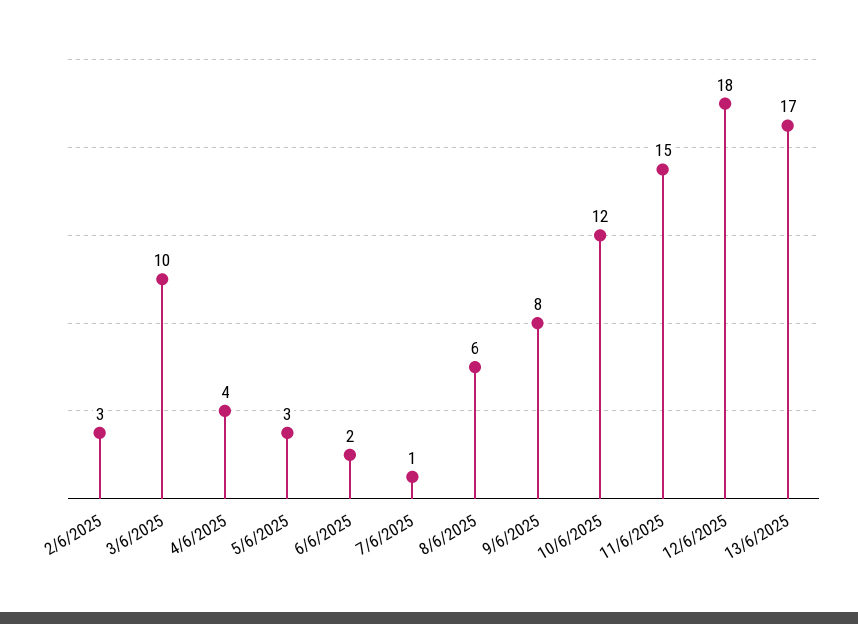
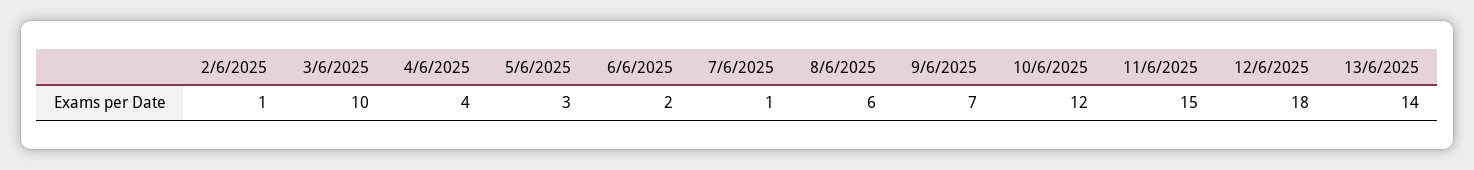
2/6/2025: 3 -> 1
9/6/2025: 8 -> 7
13/6/2025: 17 -> 14

